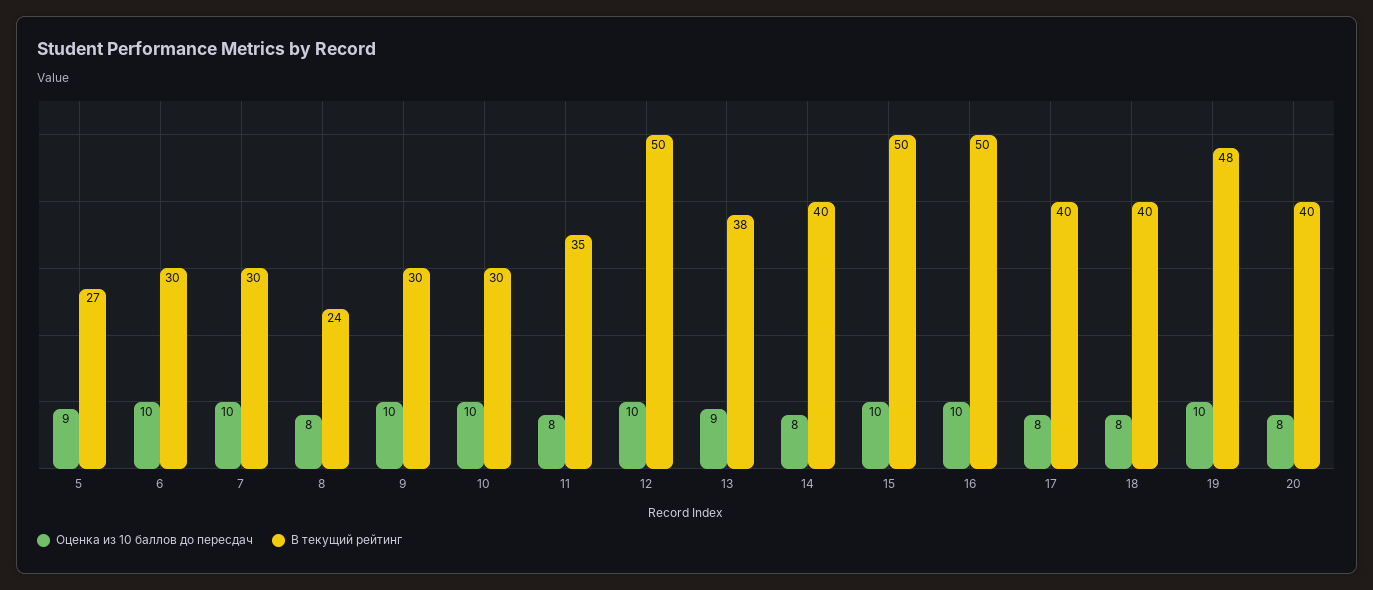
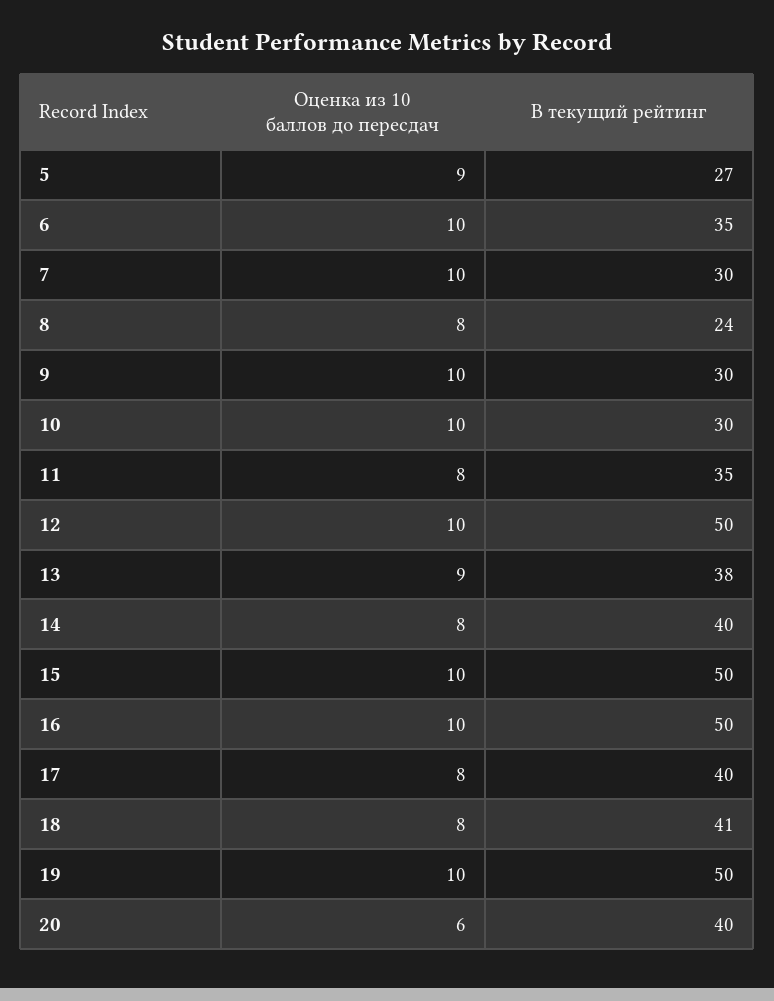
В текущий рейтинг, 6: 30 -> 35
В текущий рейтинг, 18: 40 -> 41
В текущий рейтинг, 19: 48 -> 50
Оценка из 10 баллов до пересдач, 20: 8 -> 6

